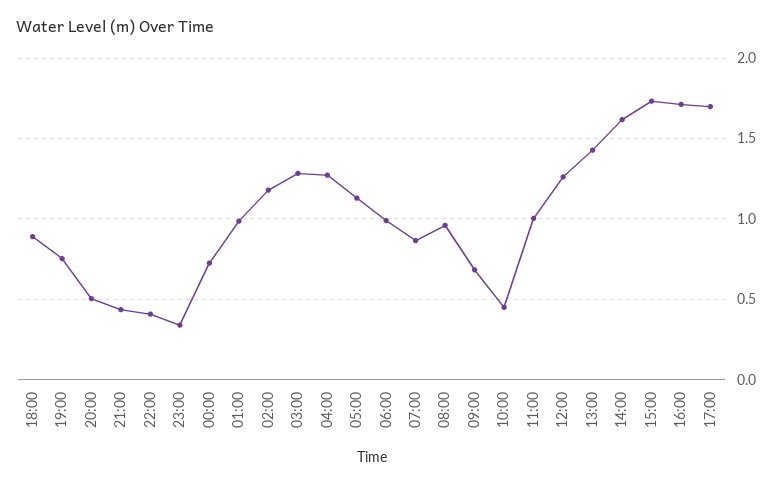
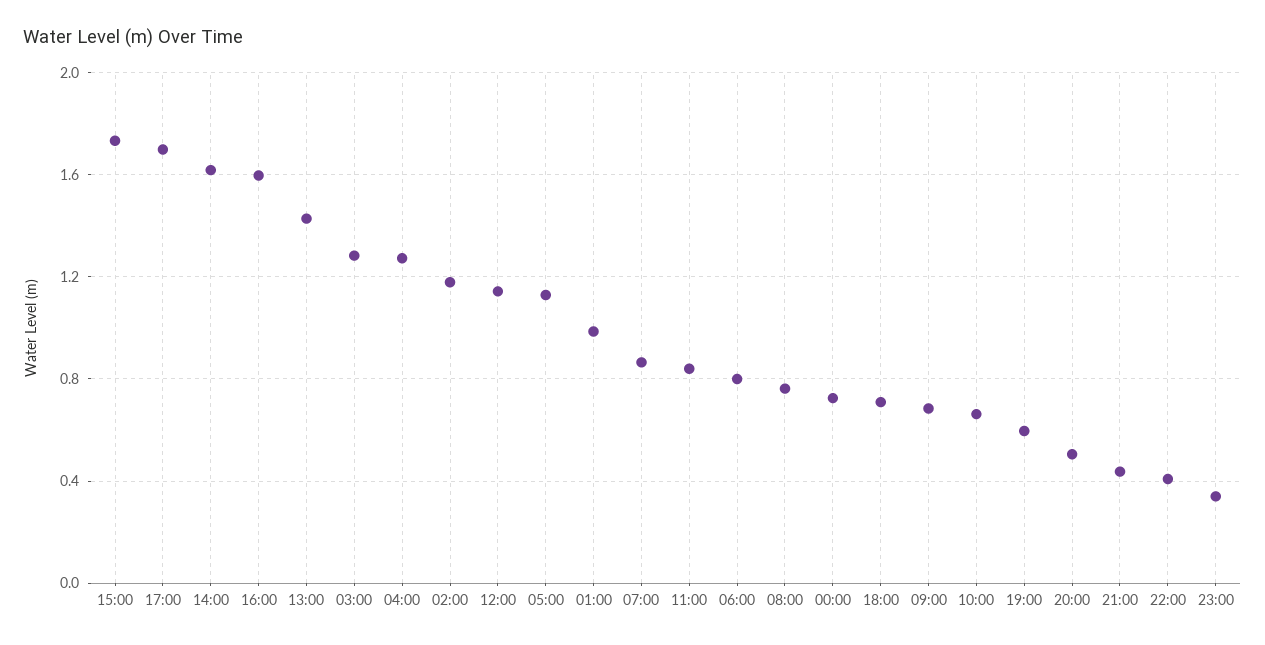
18:00: 0.9 -> 0.7
19:00: 0.75 -> 0.6
06:00: 1 -> 0.8
08:00: 0.95 -> 0.75
10:00: 0.45 -> 0.65
11:00: 1 -> 0.85
12:00: 1.25 -> 1.15
16:00: 1.7 -> 1.6

